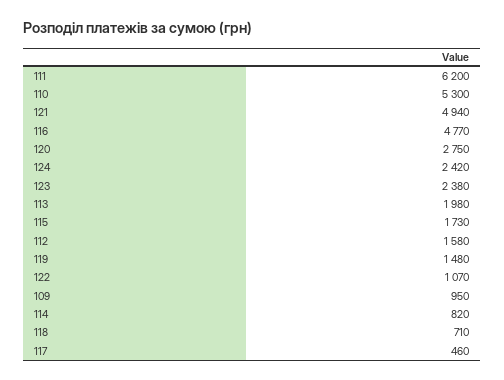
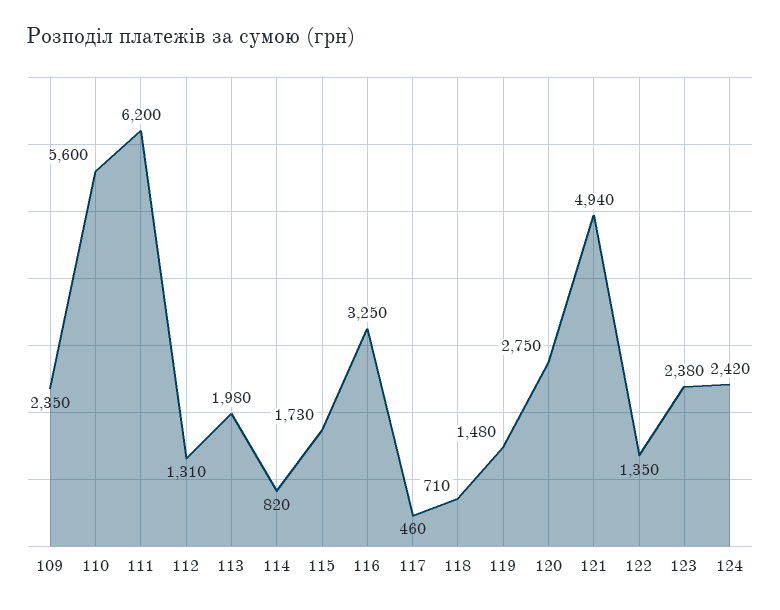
110: 5300 -> 5600
116: 4770 -> 3250
112: 1580 -> 1310
122: 1070 -> 1350
109: 950 -> 2350

